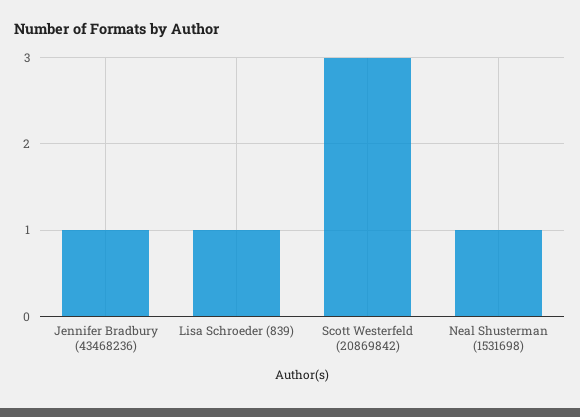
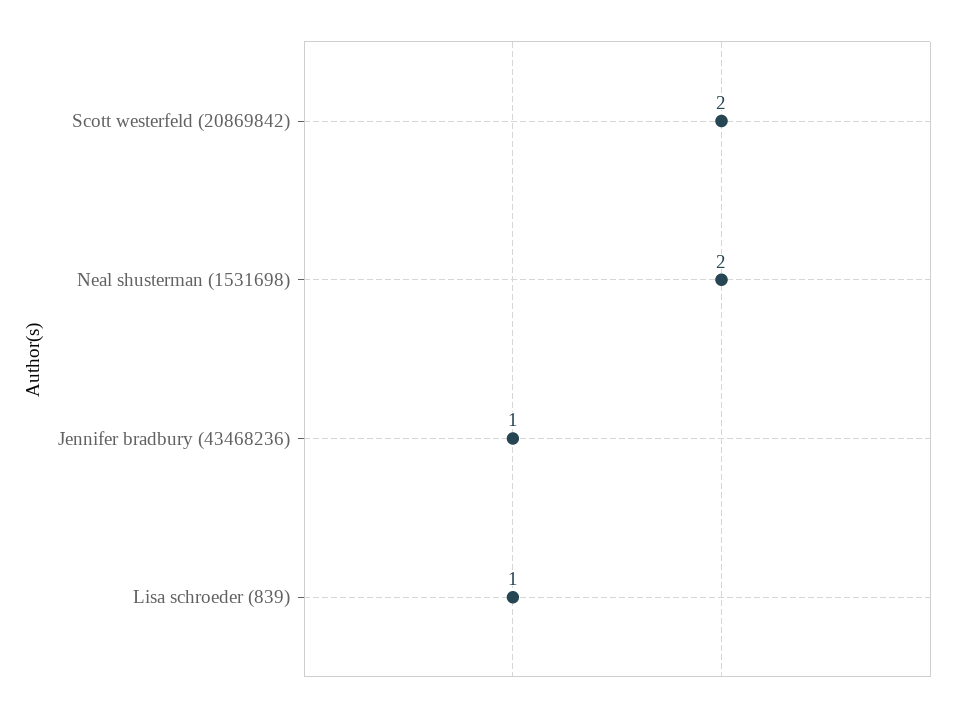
Scott Westerfeld (20869842): 3 -> 2
Neal Shusterman (1531698): 1 -> 2

